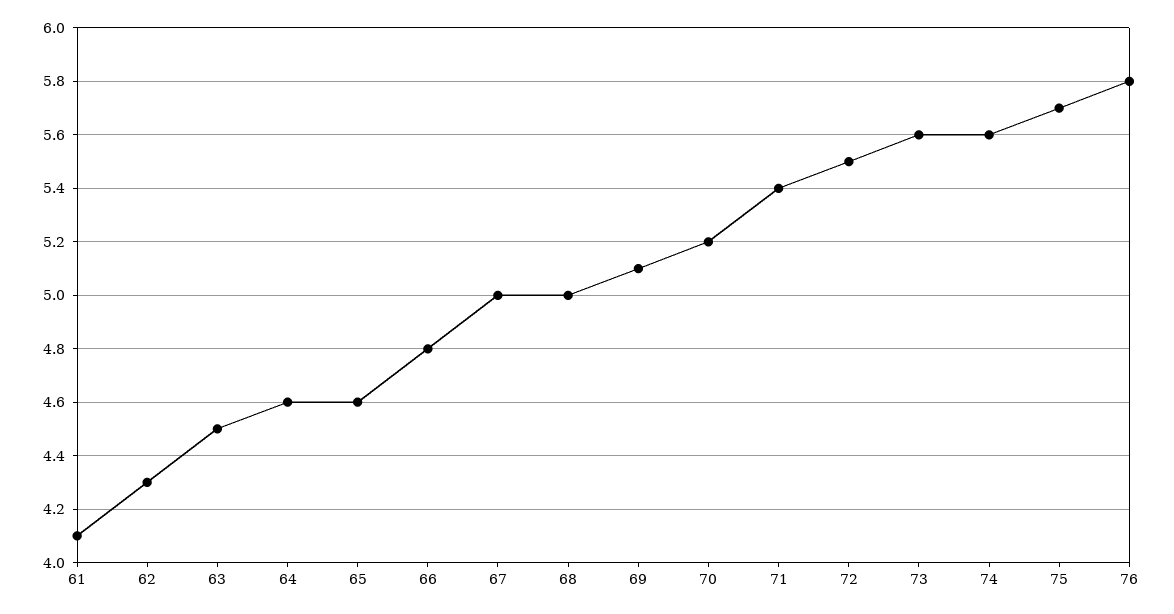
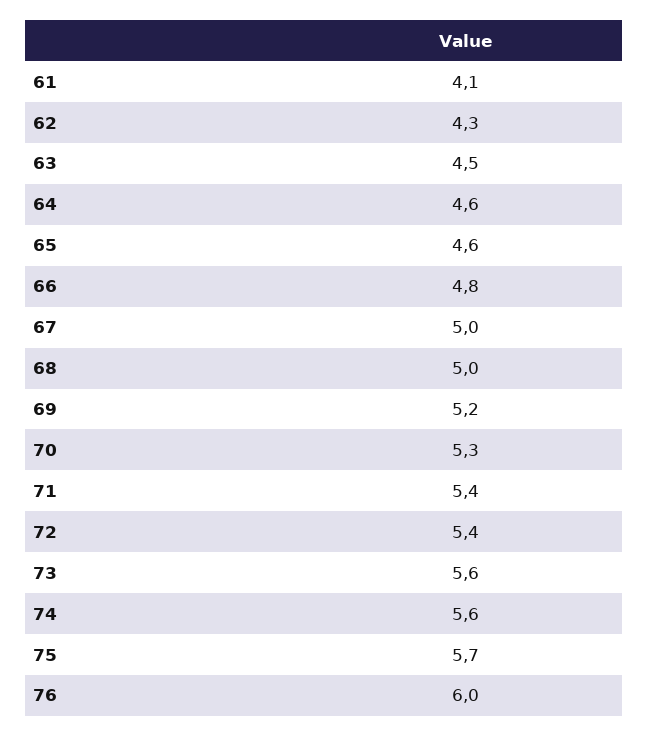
69: 5.1 -> 5.2
70: 5.2 -> 5.3
72: 5.5 -> 5.4
76: 5.8 -> 6

